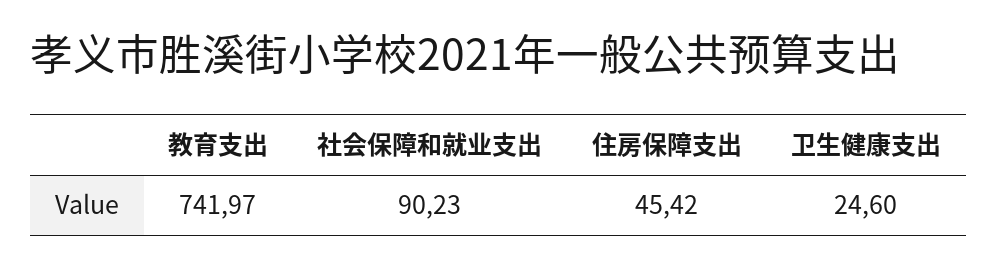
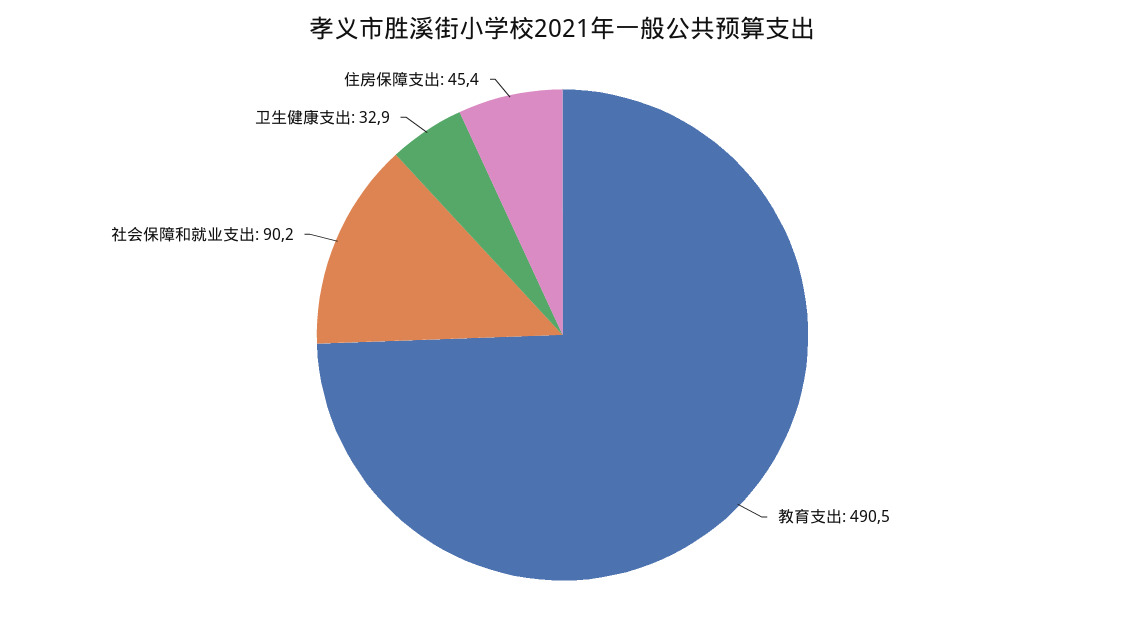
教育支出: 741.97 -> 490.5
卫生健康支出: 24.6 -> 32.9

